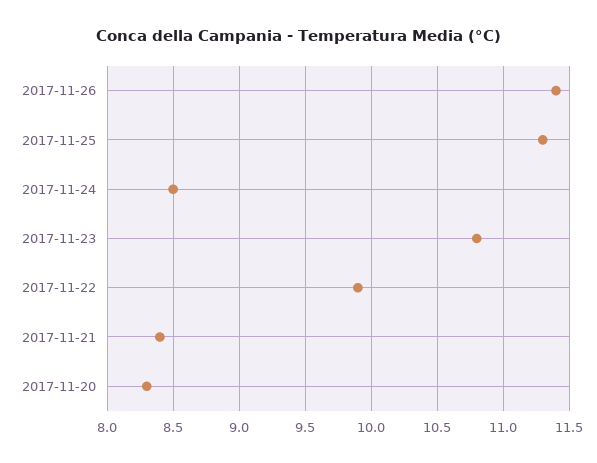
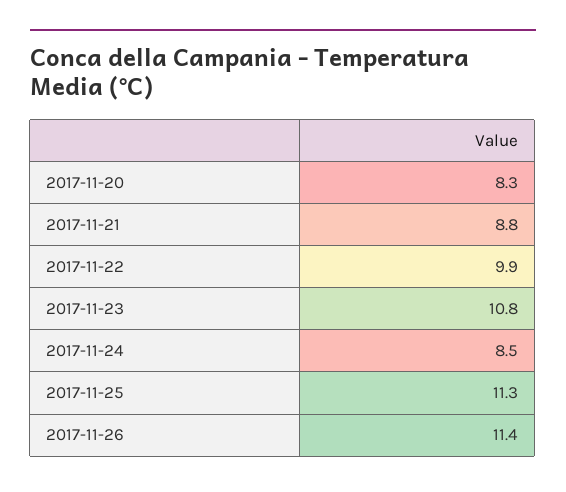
2017-11-21: 8.4 -> 8.8

